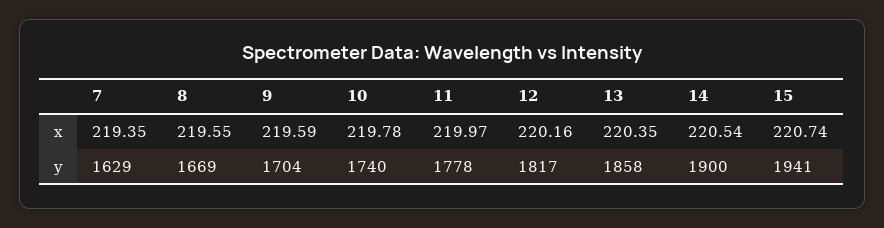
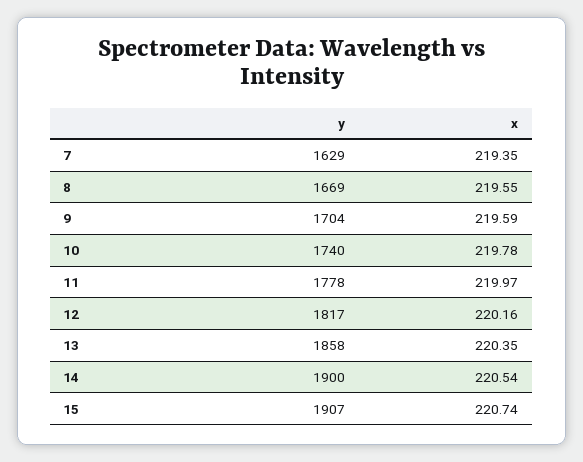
15, y: 1941 -> 1907

